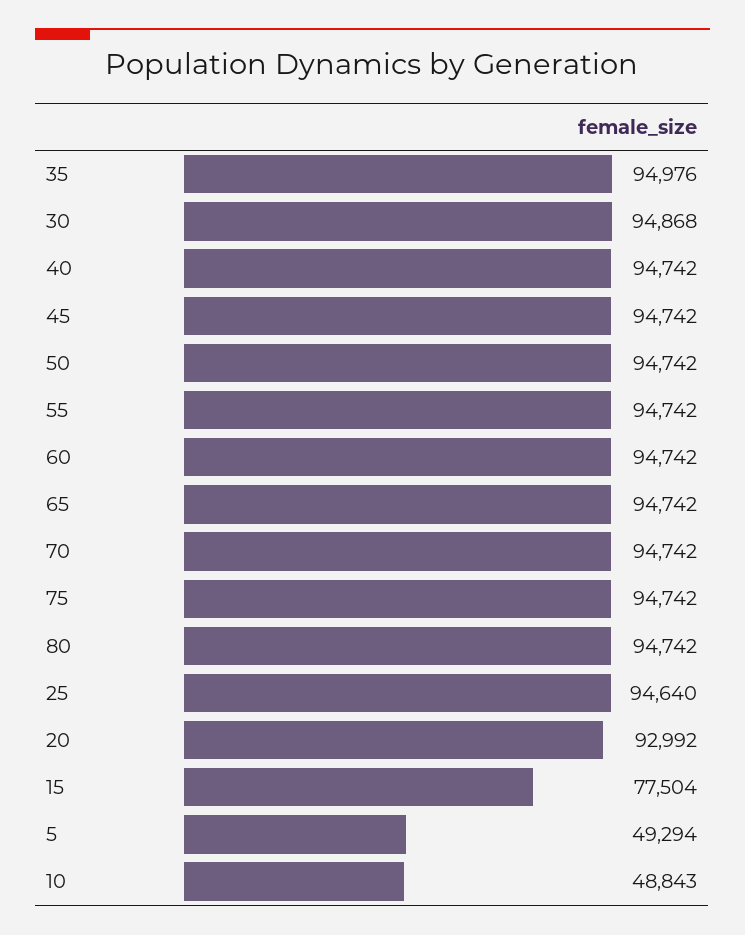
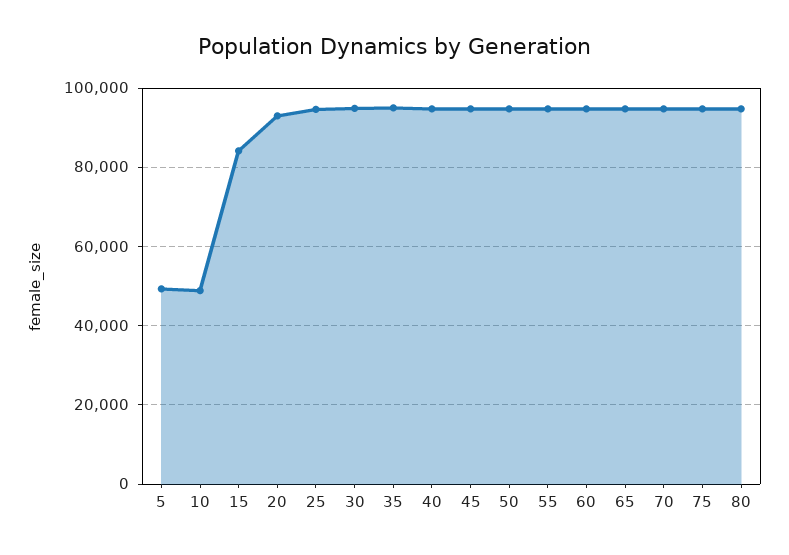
15: 77504 -> 84000

